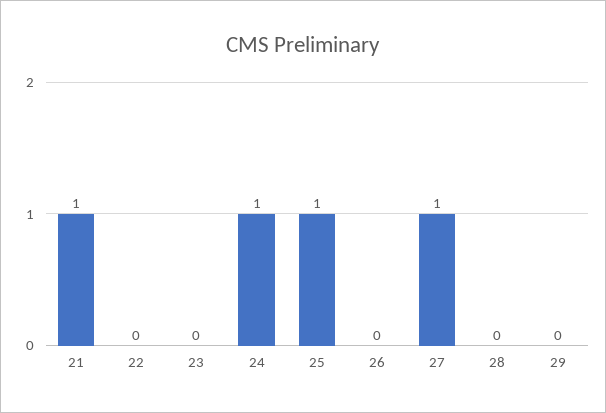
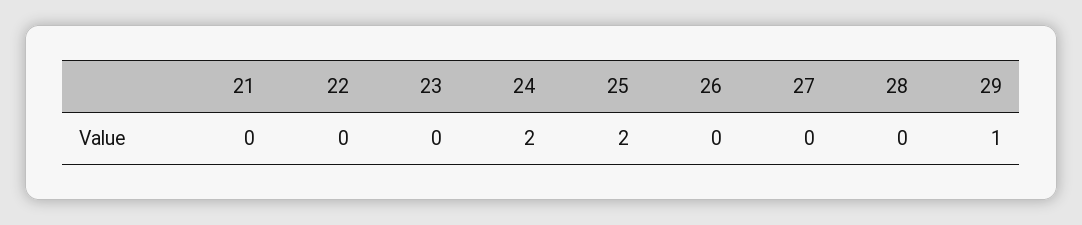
21: 1 -> 0
24: 1 -> 2
25: 1 -> 2
27: 1 -> 0
29: 0 -> 1

